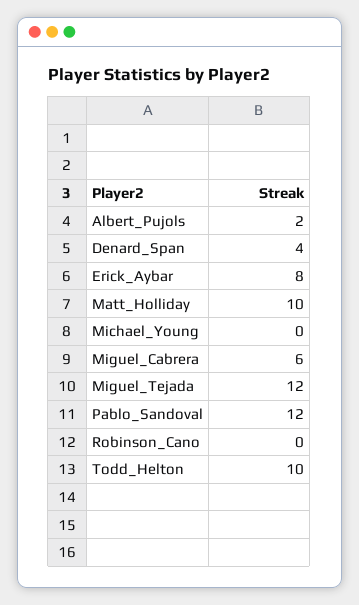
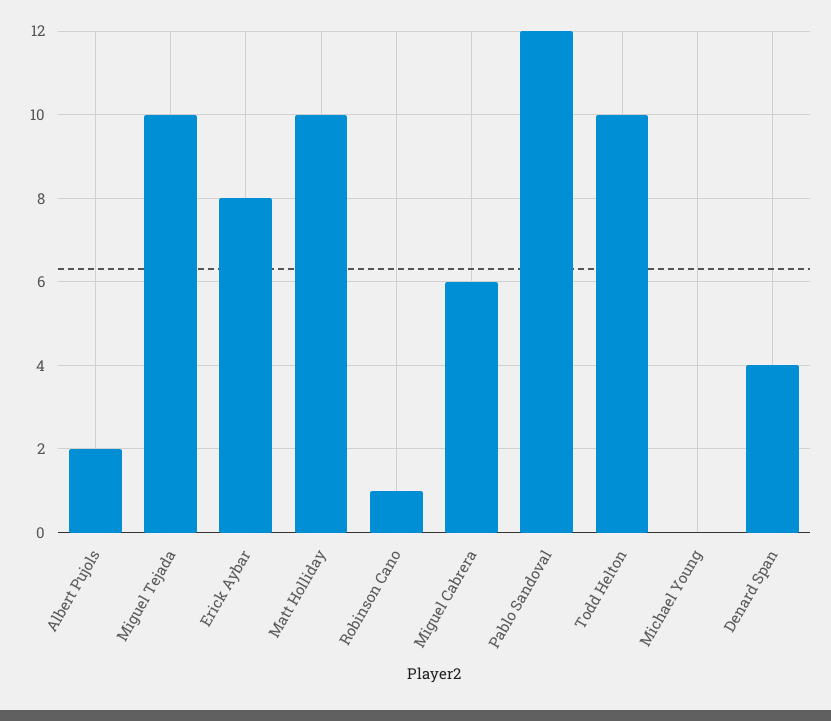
Miguel_Tejada: 12 -> 10
Robinson_Cano: 0 -> 1

